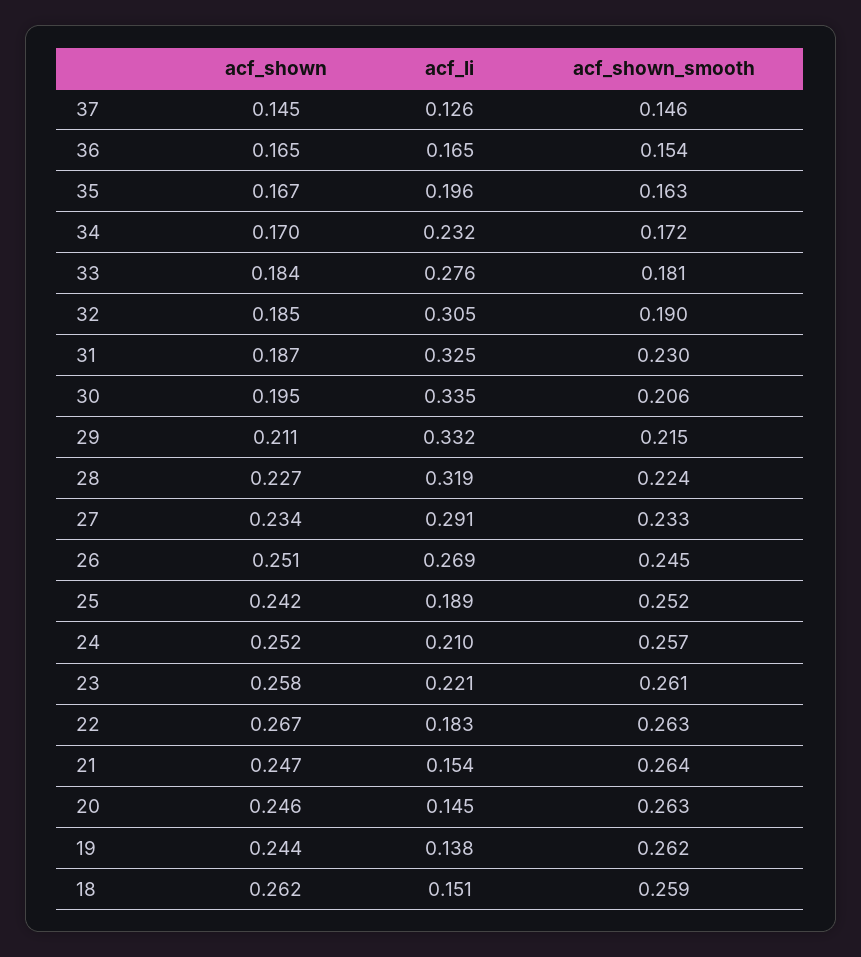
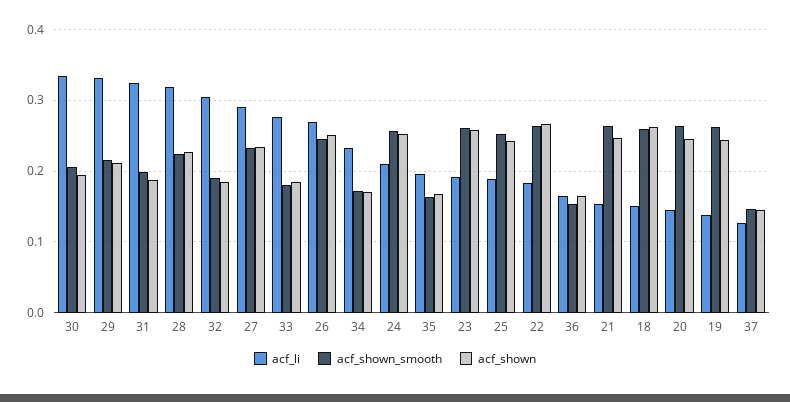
acf_shown_smooth, 31: 0.23 -> 0.2
acf_li, 23: 0.221 -> 0.19

